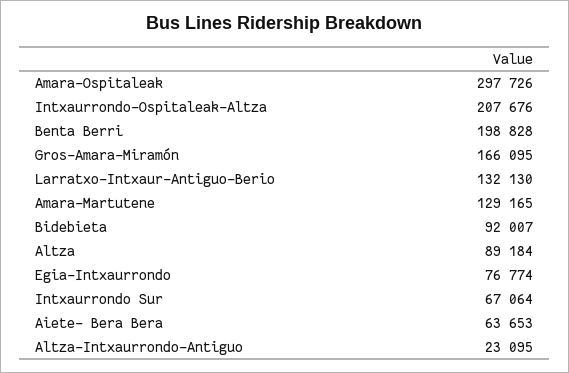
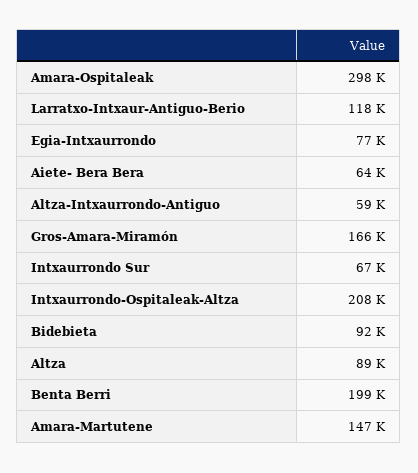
Larratxo-Intxaur-Antiguo-Berio: 132130 -> 118000
Amara-Martutene: 129165 -> 147000
Altza-Intxaurrondo-Antiguo: 23095 -> 59000

